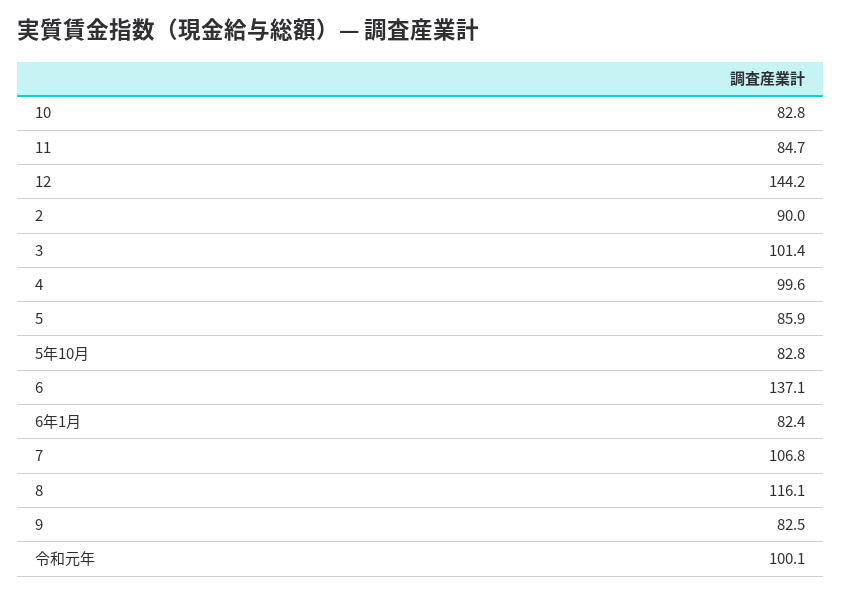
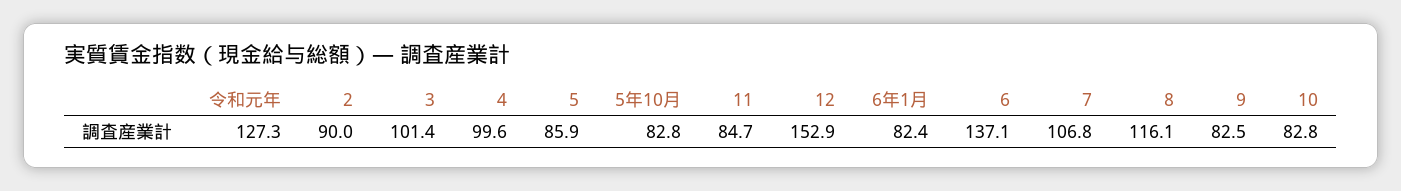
12: 144.2 -> 152.9
令和元年: 100.1 -> 127.3

